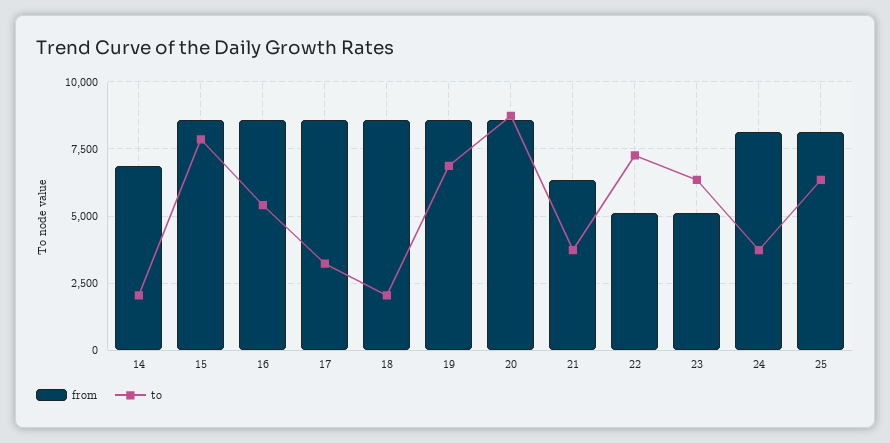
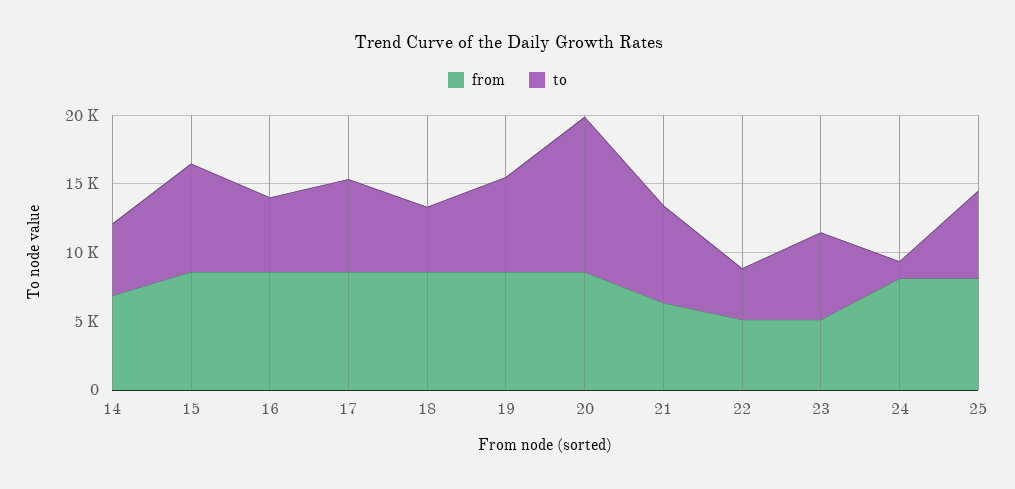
to, 14: 2000 -> 5000
to, 17: 3250 -> 7000
to, 18: 2000 -> 5000
to, 20: 8750 -> 11000
to, 21: 3750 -> 7000
to, 22: 7250 -> 4000
to, 24: 3750 -> 1000

